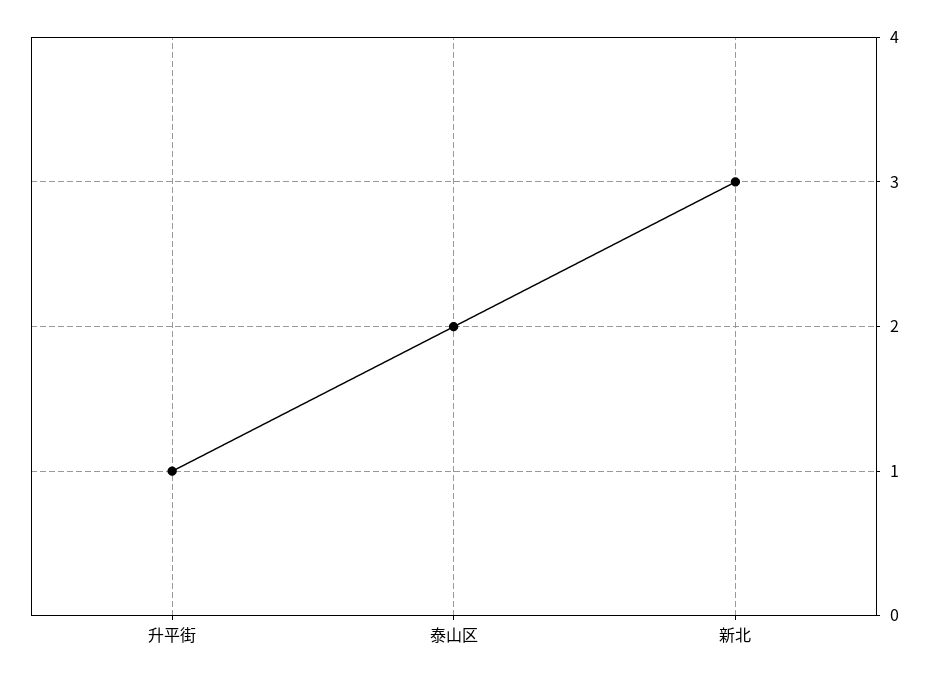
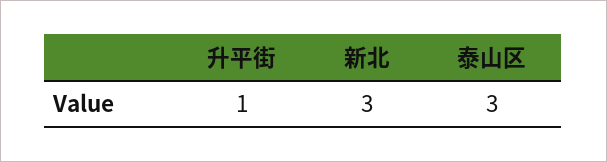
泰山区: 2 -> 3

